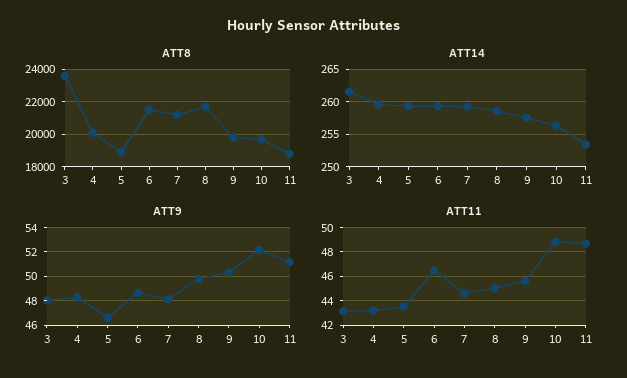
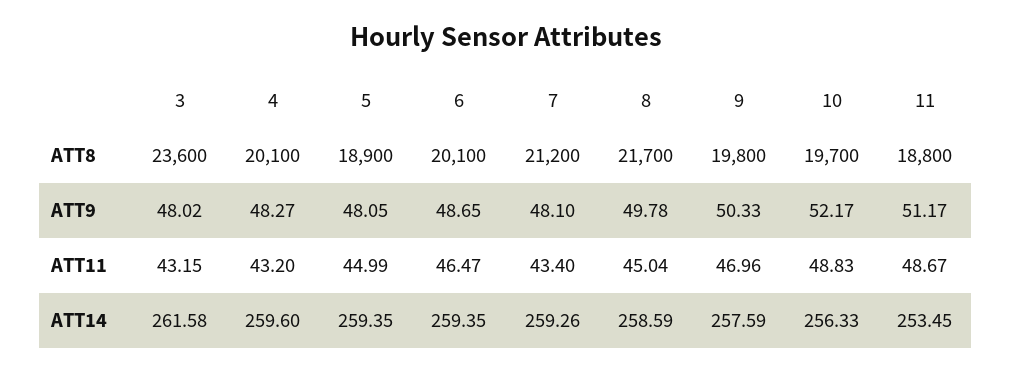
ATT8, 6: 21500 -> 20100
ATT9, 5: 46.5 -> 48.05
ATT11, 5: 43.5 -> 44.99
ATT11, 7: 44.5 -> 43.4
ATT11, 9: 45.5 -> 46.96

